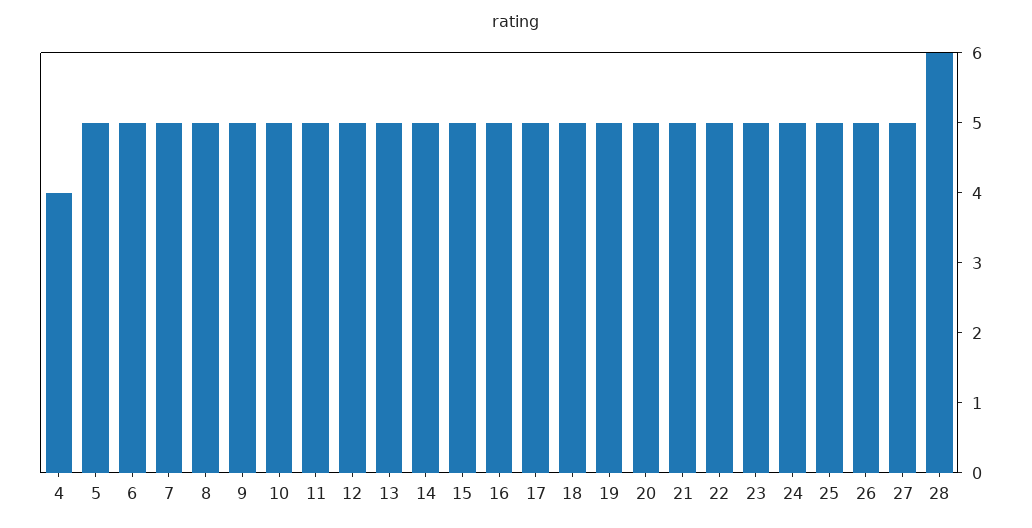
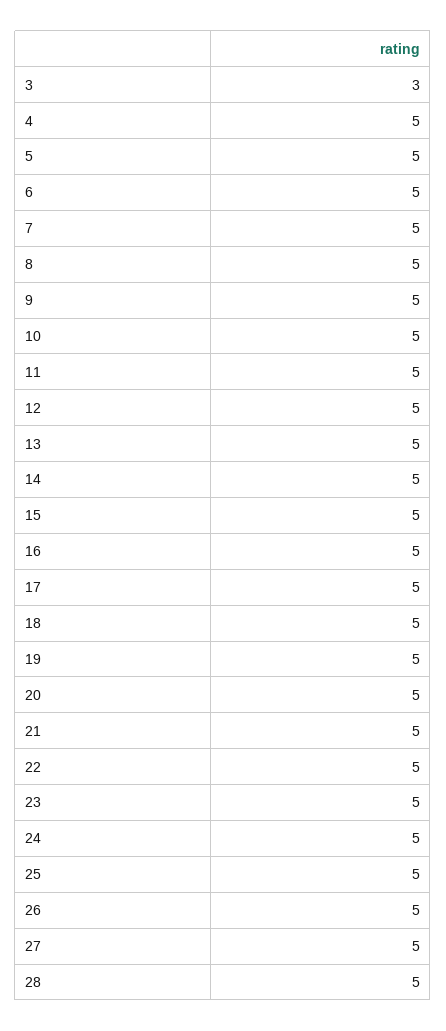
4: 4 -> 5
28: 6 -> 5
3: none -> 3

